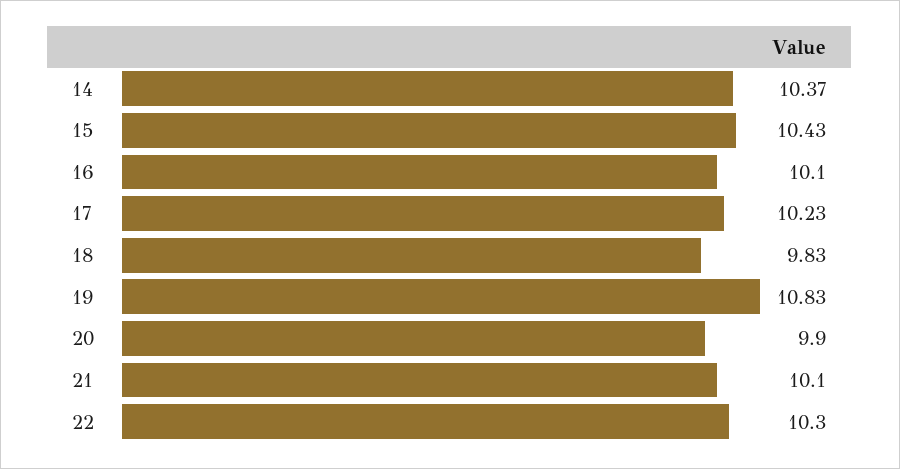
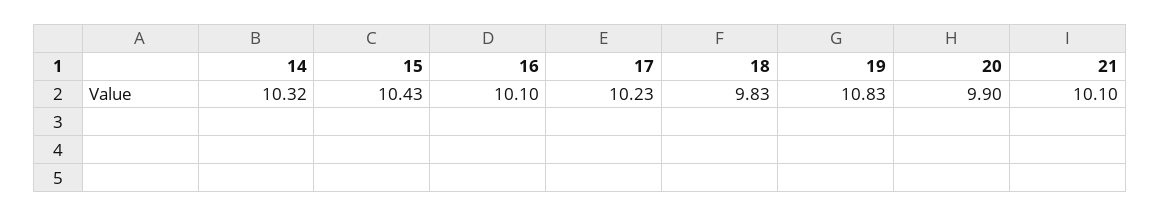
14: 10.37 -> 10.32
22: 10.3 -> none

